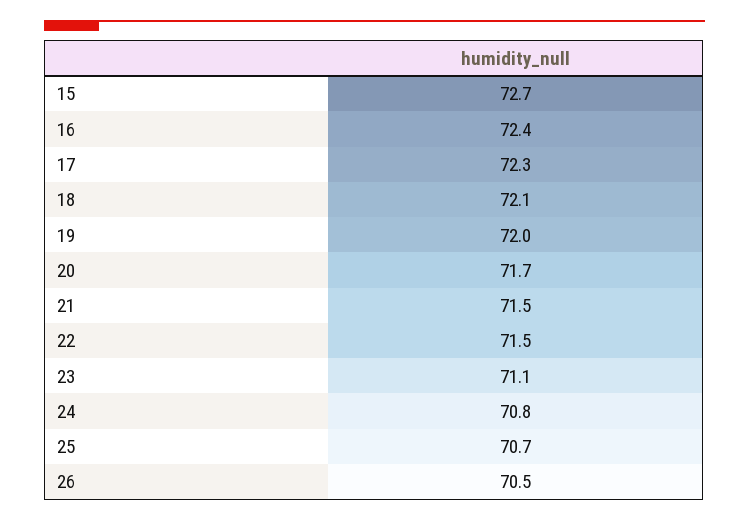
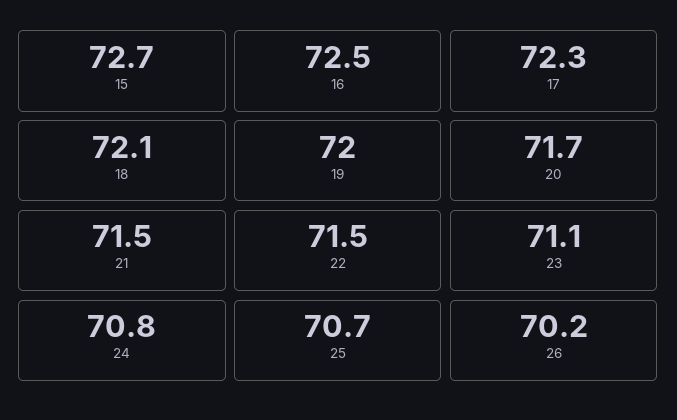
16: 72.4 -> 72.5
26: 70.5 -> 70.2

